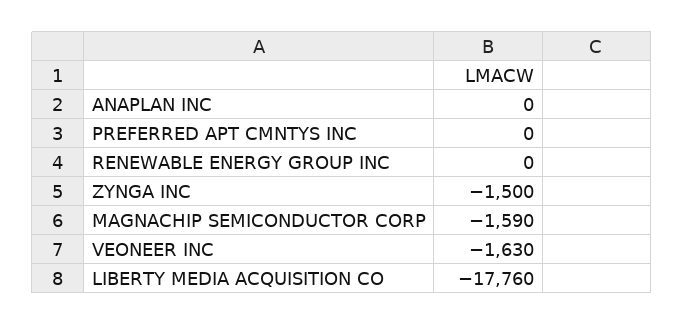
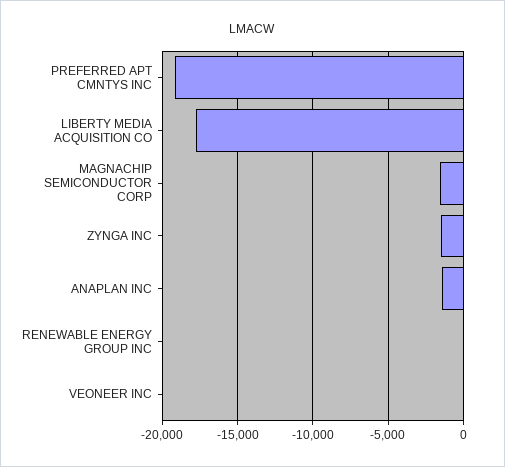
ANAPLAN INC: 0 -> -1500
PREFERRED APT CMNTYS INC: 0 -> -19000
VEONEER INC: -1630 -> 0

